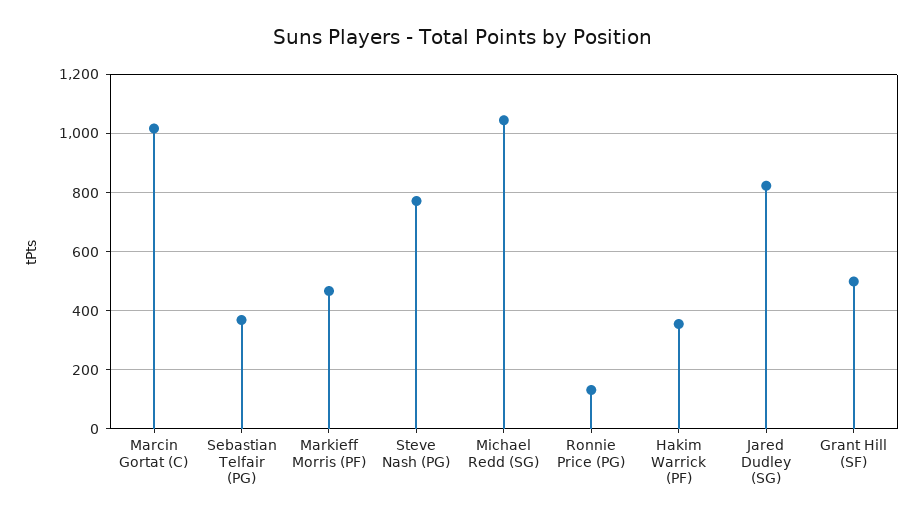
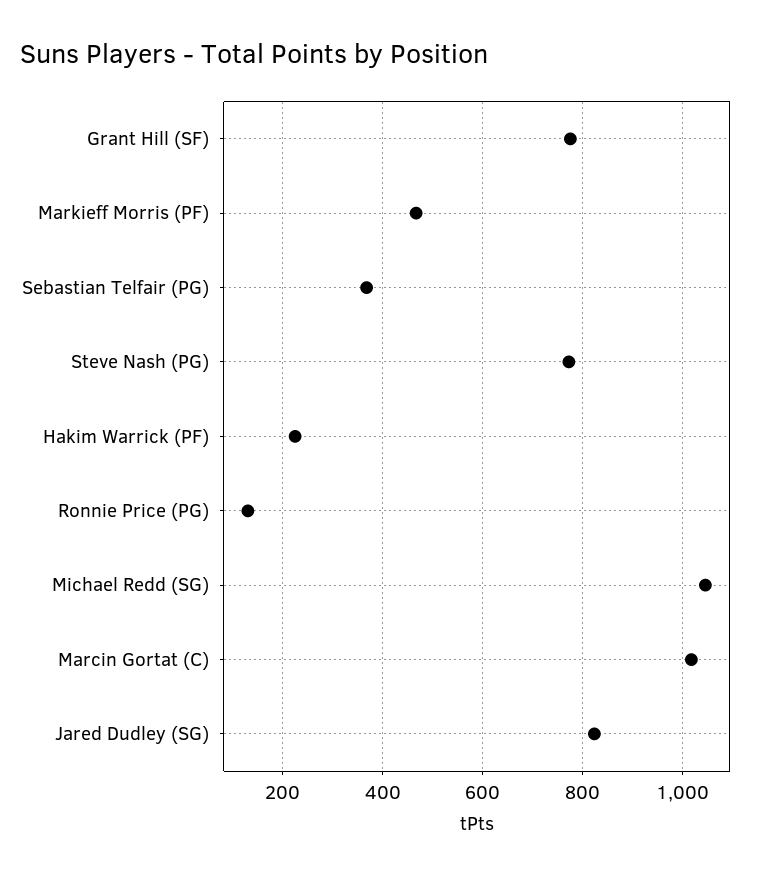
Hakim Warrick (PF): 350 -> 220
Grant Hill (SF): 500 -> 780

